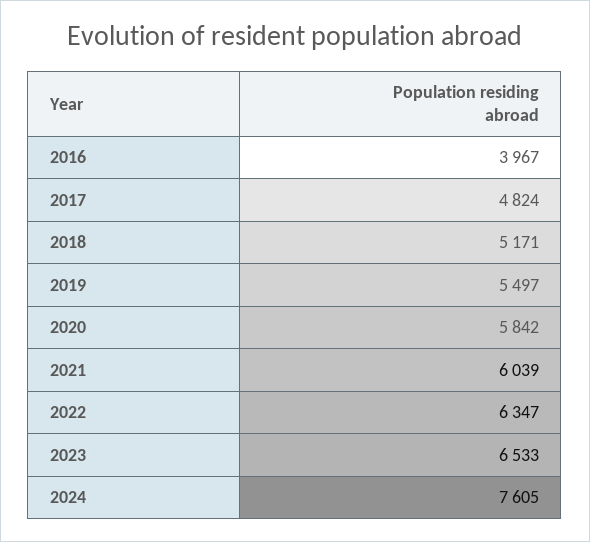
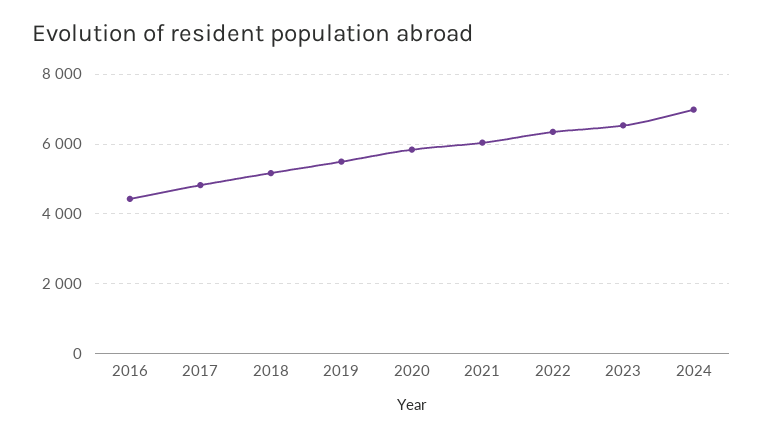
2016: 3967 -> 4400
2024: 7605 -> 7000

